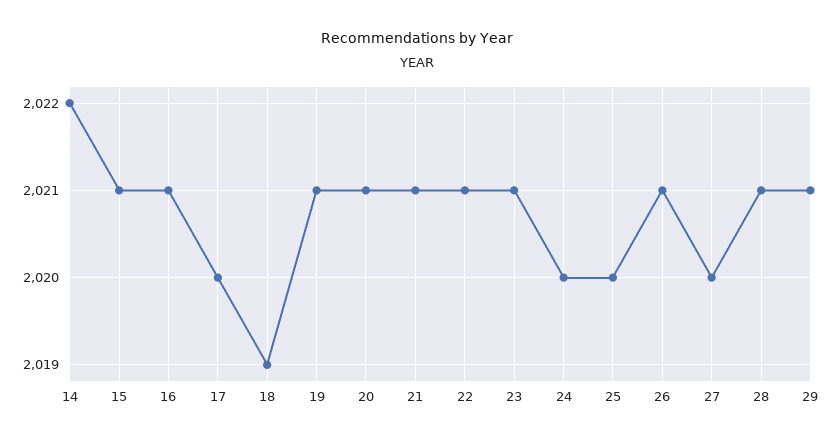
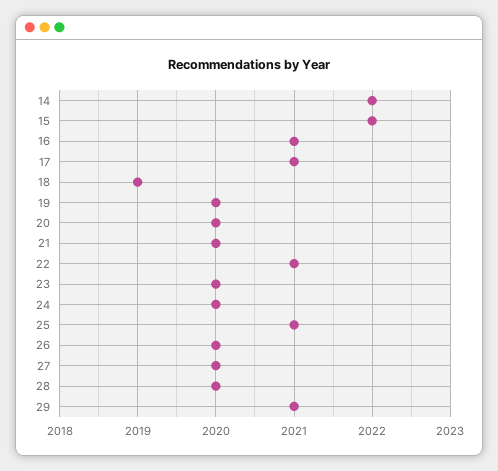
15: 2021 -> 2022
17: 2020 -> 2021
19: 2021 -> 2020
20: 2021 -> 2020
21: 2021 -> 2020
23: 2021 -> 2020
25: 2020 -> 2021
26: 2021 -> 2020
28: 2021 -> 2020

